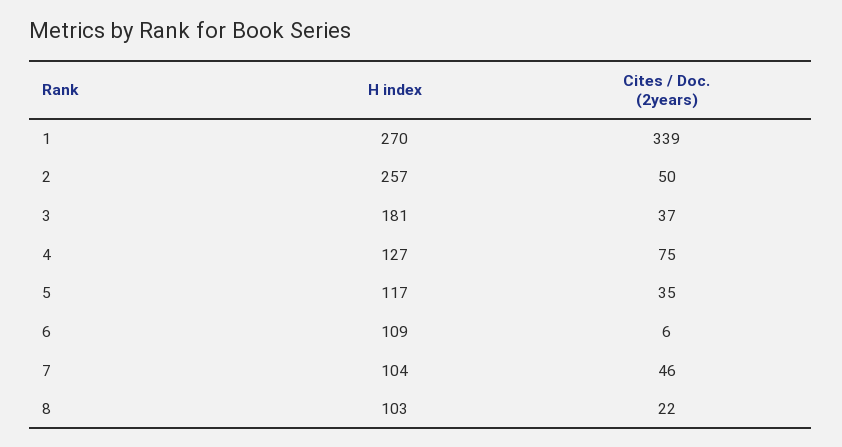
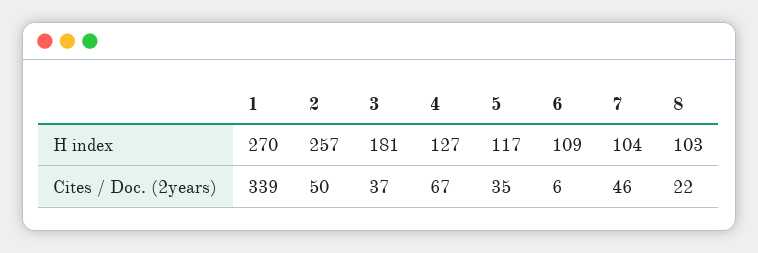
Cites / Doc. (2years), 4: 75 -> 67

